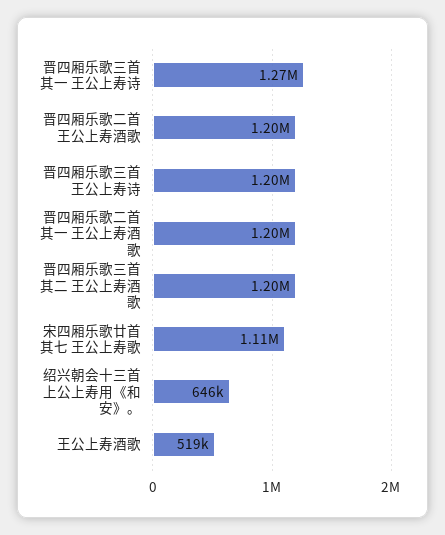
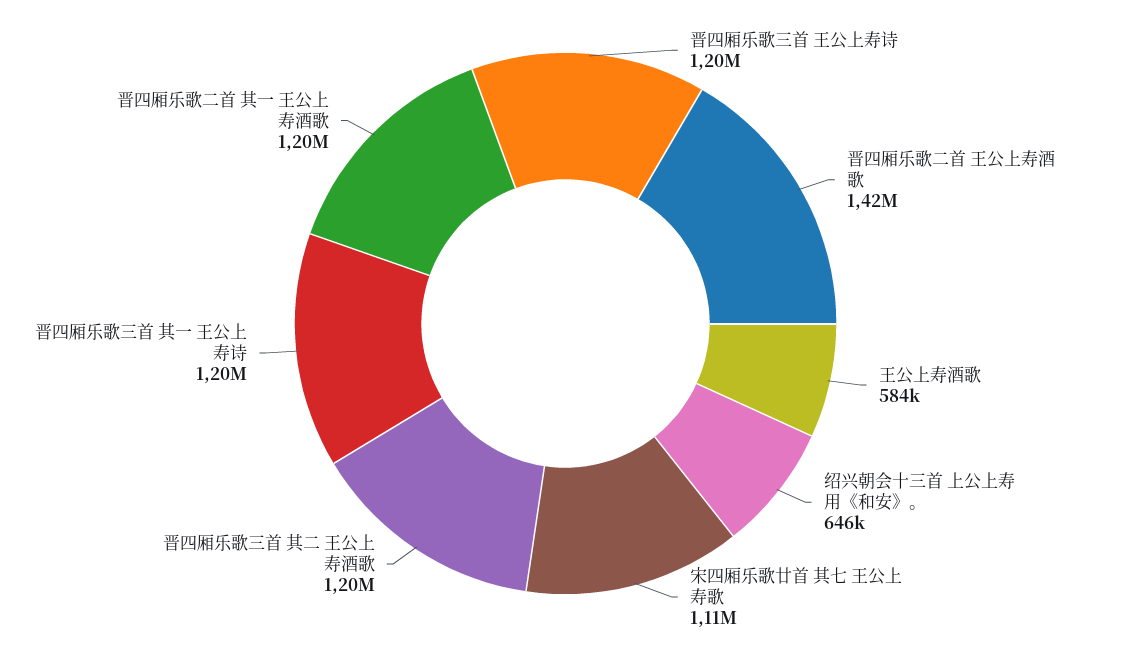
晋四厢乐歌三首 其一 王公上寿诗: 1270000 -> 1200000
晋四厢乐歌二首 王公上寿酒歌: 1200000 -> 1420000
王公上寿酒歌: 519000 -> 584000

